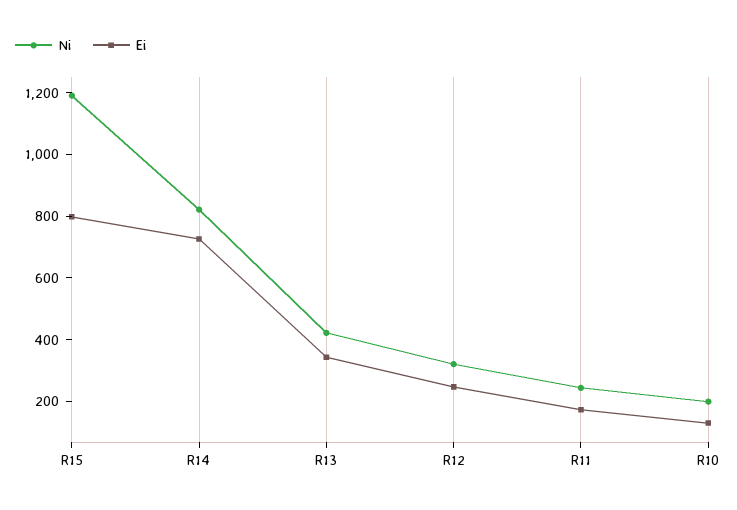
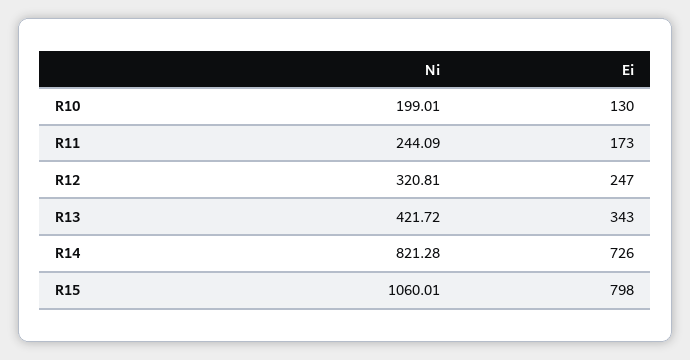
Ni, R15: 1200 -> 1060.01

